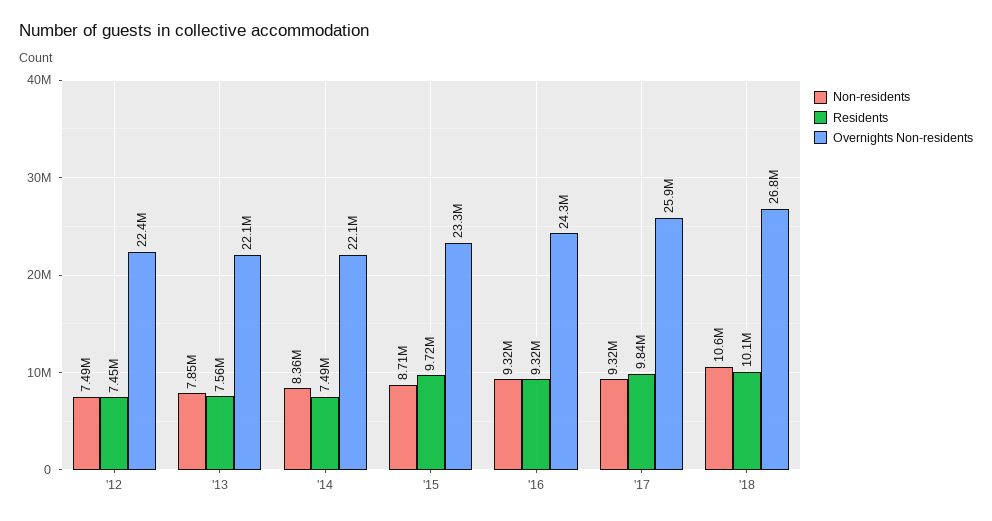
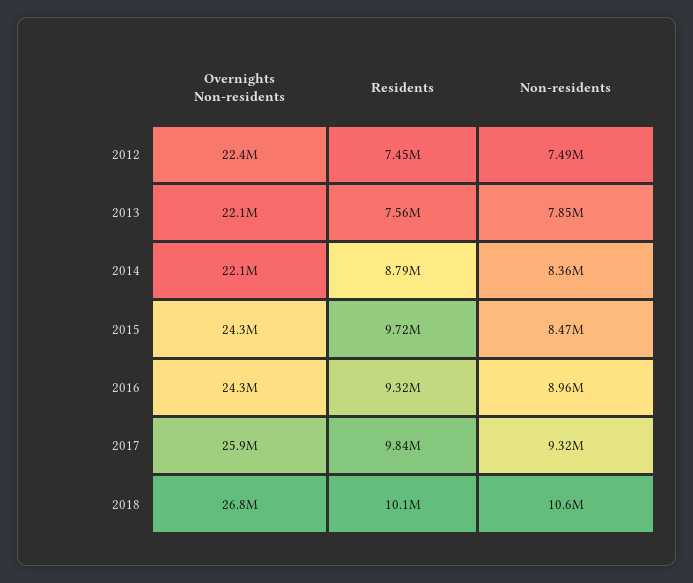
Residents, '14: 7490000 -> 8790000
Non-residents, '15: 8710000 -> 8470000
Overnights Non-residents, '15: 23300000 -> 24300000
Non-residents, '16: 9320000 -> 8960000

